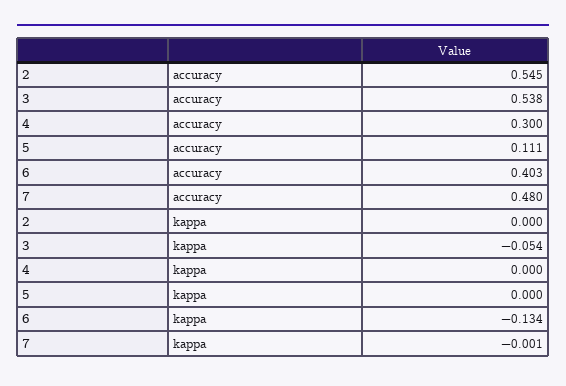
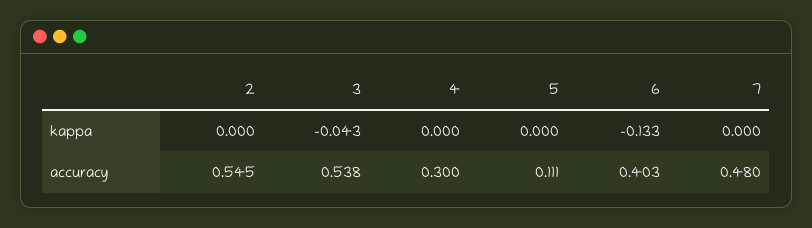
3, kappa: -0.054 -> -0.043
6, kappa: -0.134 -> -0.133
7, kappa: -0.001 -> 0

